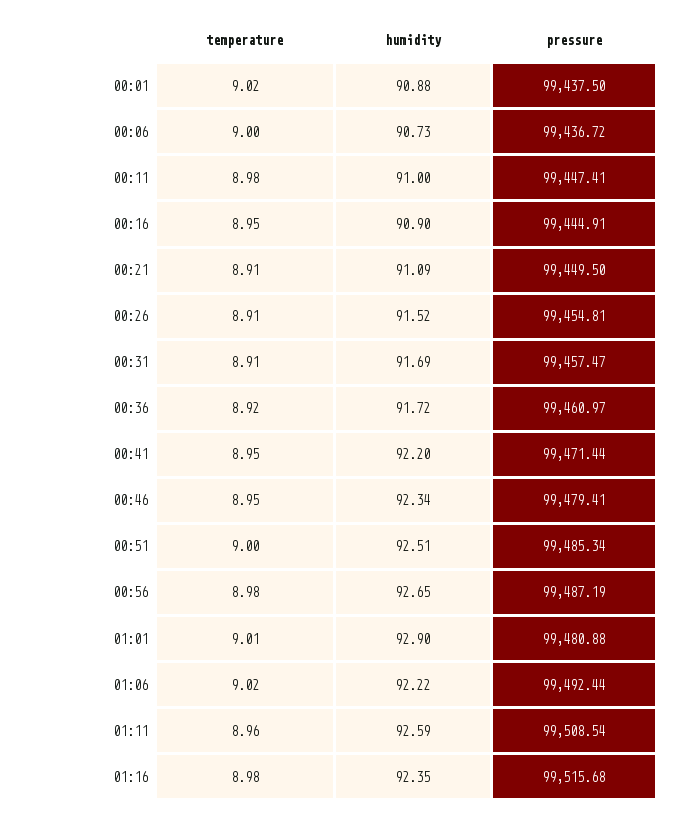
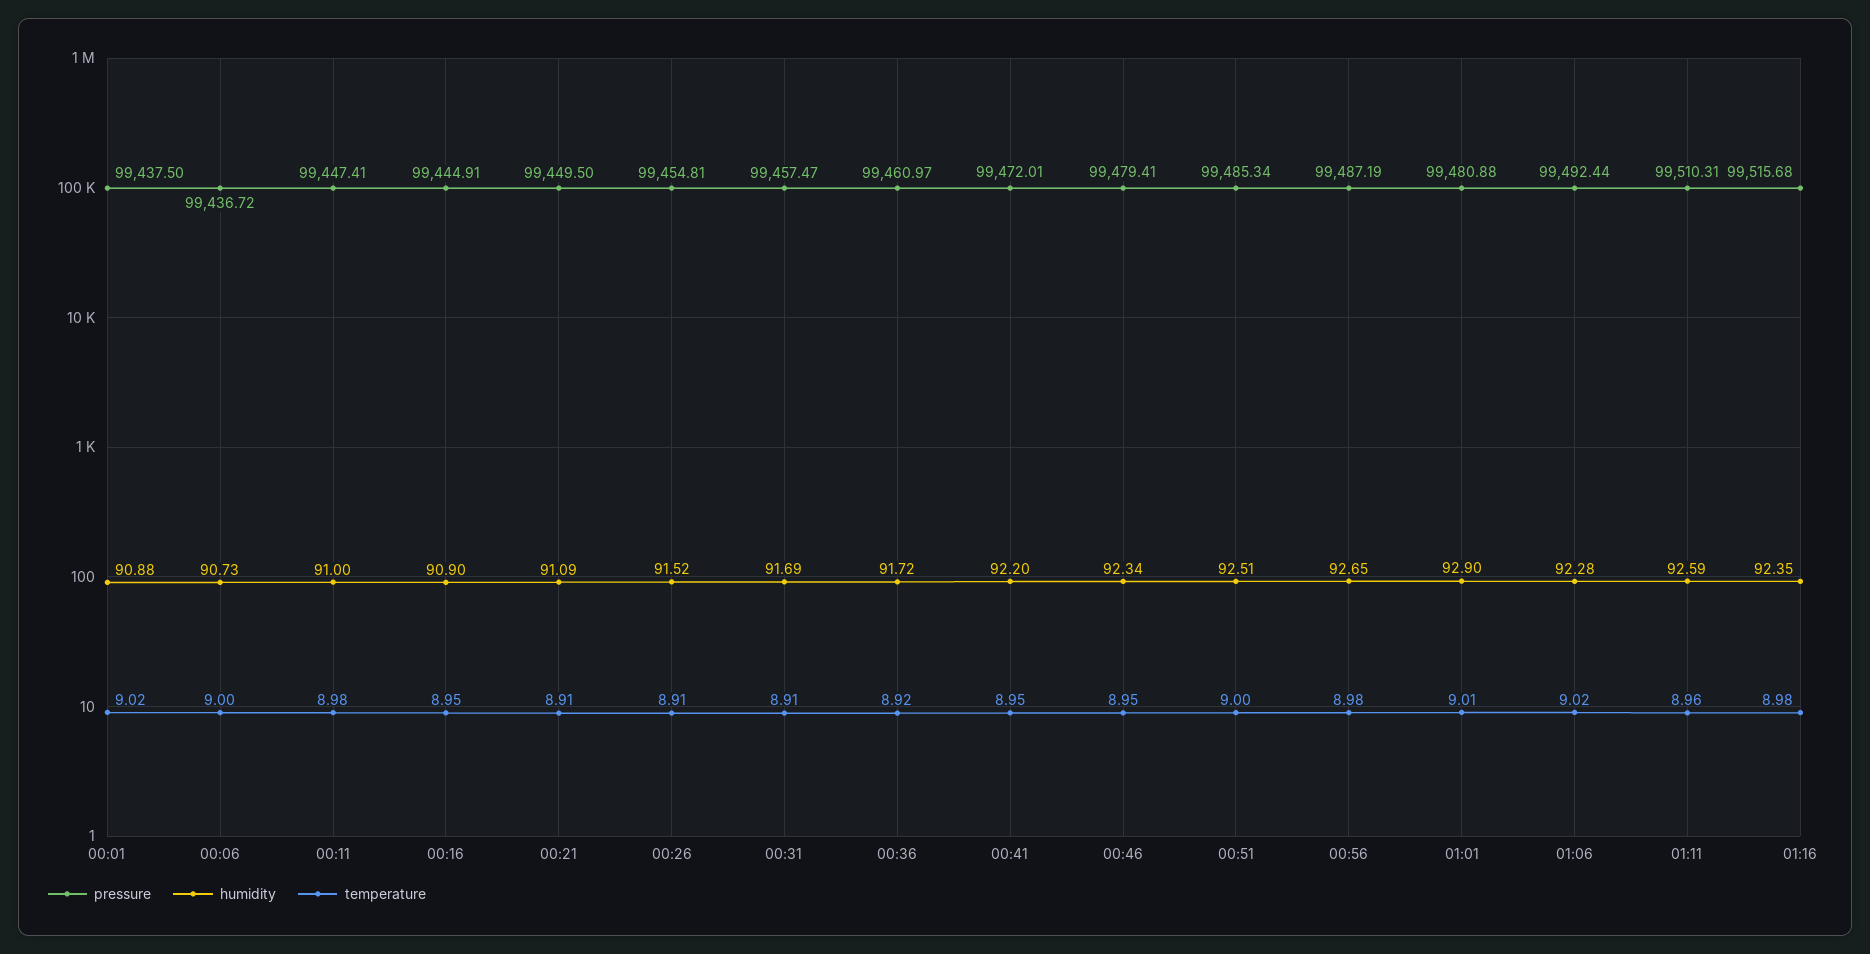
pressure, 00:41: 99471.44 -> 99472.01
humidity, 01:06: 92.22 -> 92.28
pressure, 01:11: 99508.54 -> 99510.31

